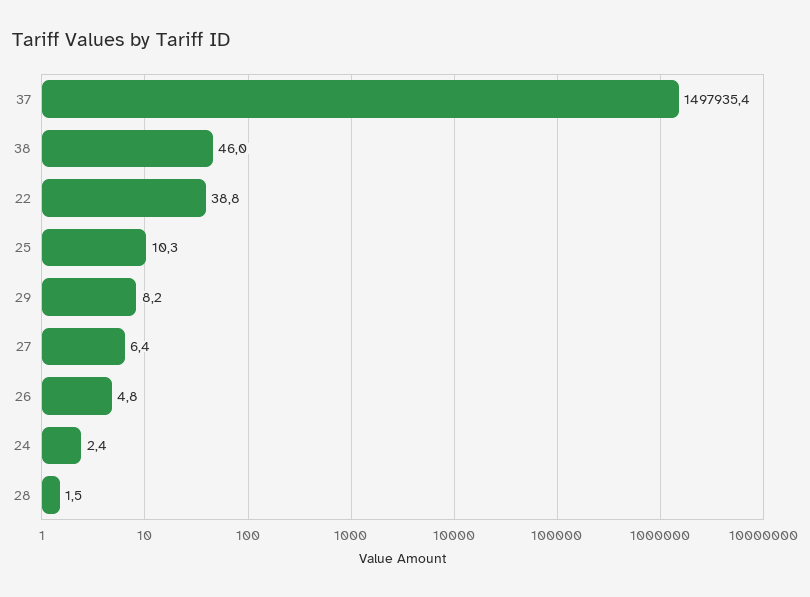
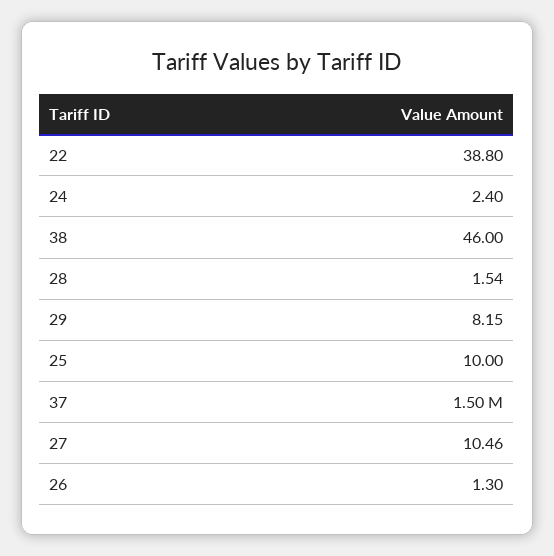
25: 10.3 -> 10
27: 6.4 -> 10.46
26: 4.8 -> 1.3

